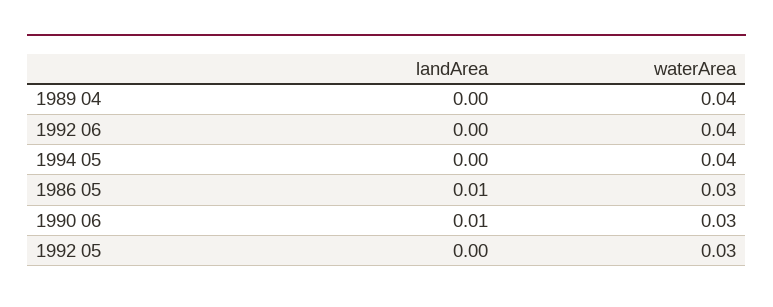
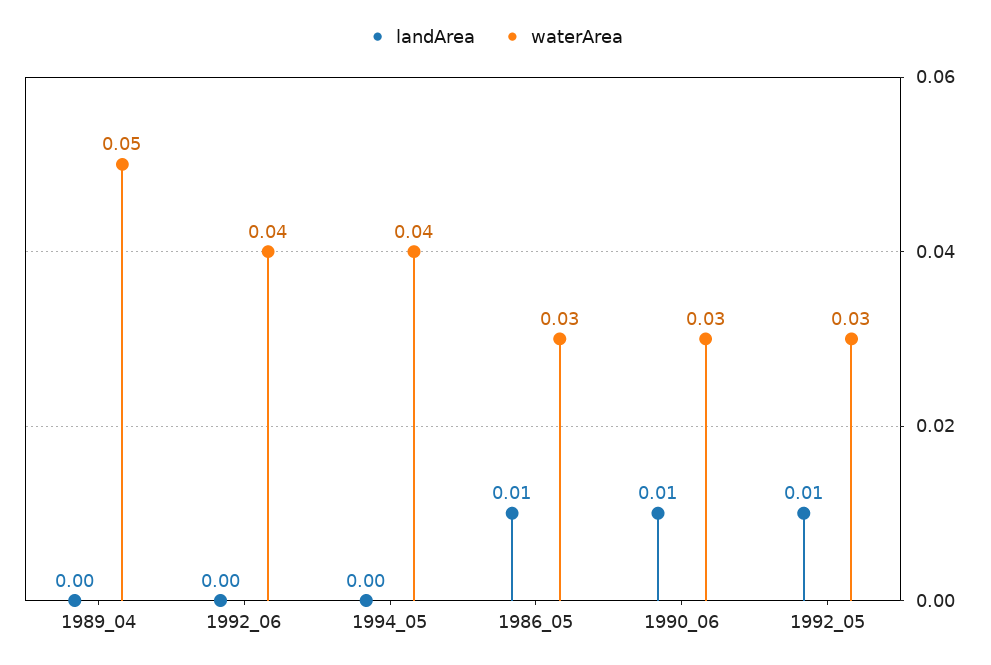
waterArea, 1989 04: 0.04 -> 0.05
landArea, 1992 05: 0 -> 0.01

